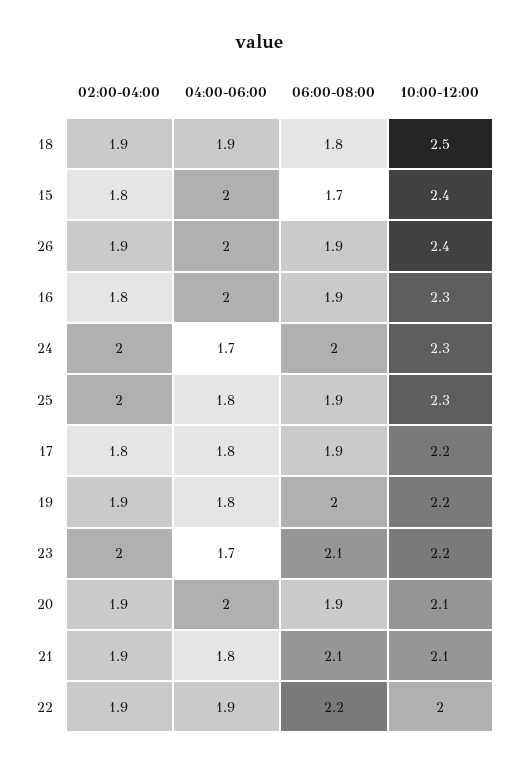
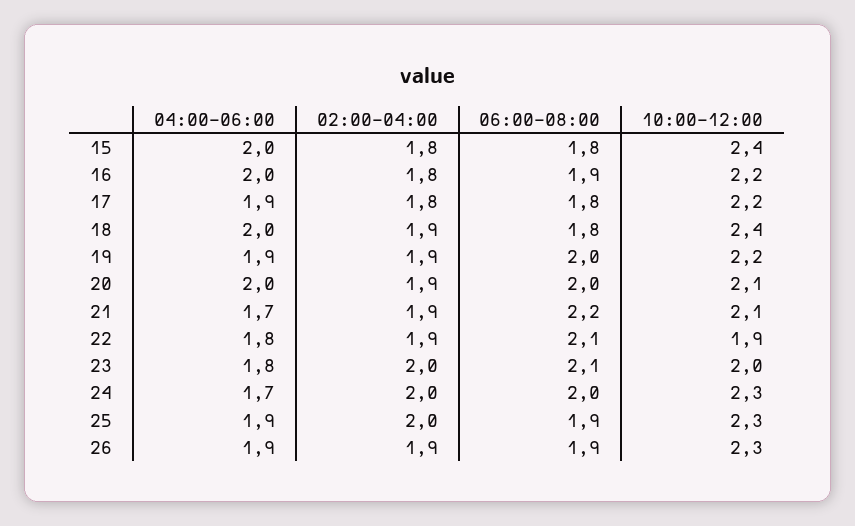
04:00-06:00, 18: 1.9 -> 2
10:00-12:00, 18: 2.5 -> 2.4
06:00-08:00, 15: 1.7 -> 1.8
04:00-06:00, 26: 2 -> 1.9
10:00-12:00, 26: 2.4 -> 2.3
10:00-12:00, 16: 2.3 -> 2.2
04:00-06:00, 25: 1.8 -> 1.9
04:00-06:00, 17: 1.8 -> 1.9
06:00-08:00, 17: 1.9 -> 1.8
04:00-06:00, 19: 1.8 -> 1.9
04:00-06:00, 23: 1.7 -> 1.8
10:00-12:00, 23: 2.2 -> 2
06:00-08:00, 20: 1.9 -> 2
04:00-06:00, 21: 1.8 -> 1.7
06:00-08:00, 21: 2.1 -> 2.2
04:00-06:00, 22: 1.9 -> 1.8
06:00-08:00, 22: 2.2 -> 2.1
10:00-12:00, 22: 2 -> 1.9

